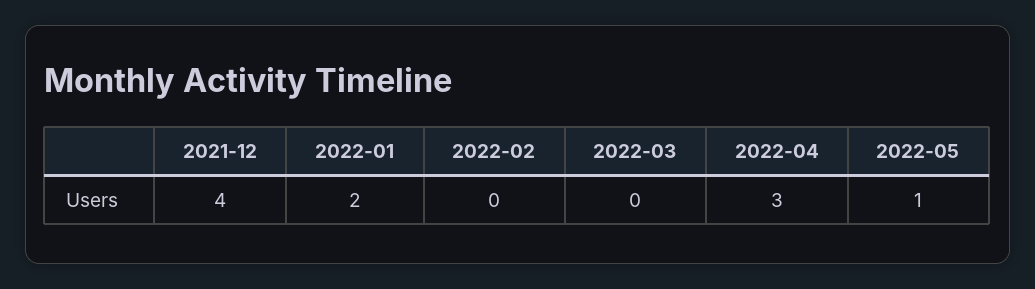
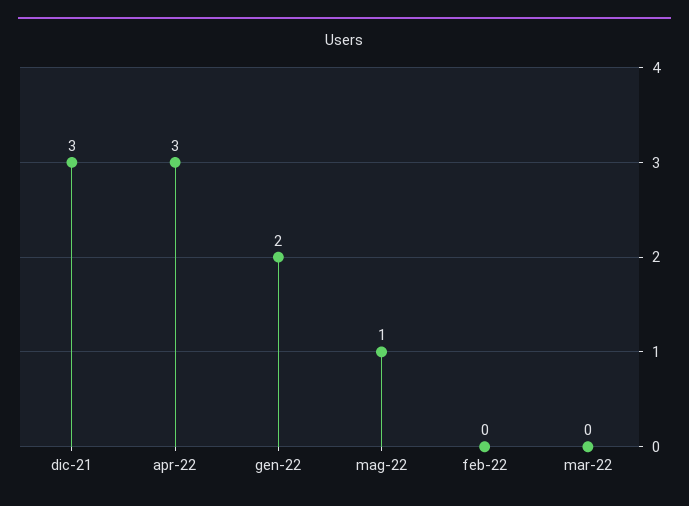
2021-12: 4 -> 3

